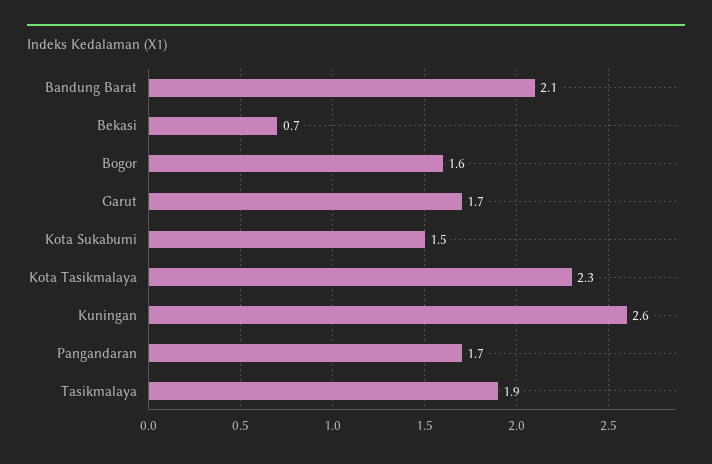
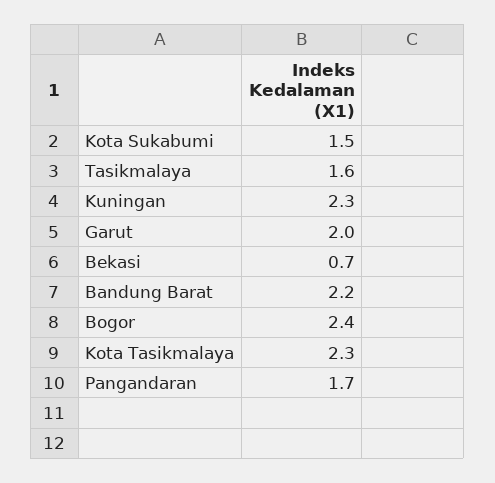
Bandung Barat: 2.1 -> 2.2
Bogor: 1.6 -> 2.4
Garut: 1.7 -> 2
Kuningan: 2.6 -> 2.3
Tasikmalaya: 1.9 -> 1.6

